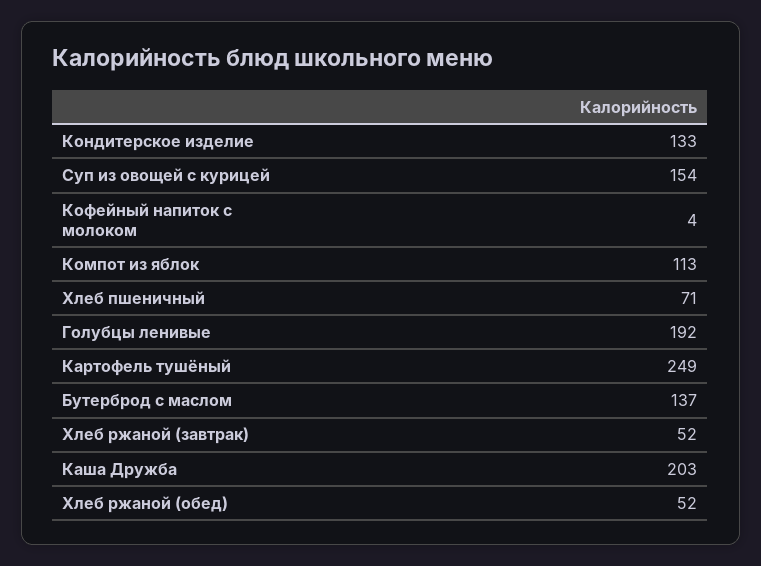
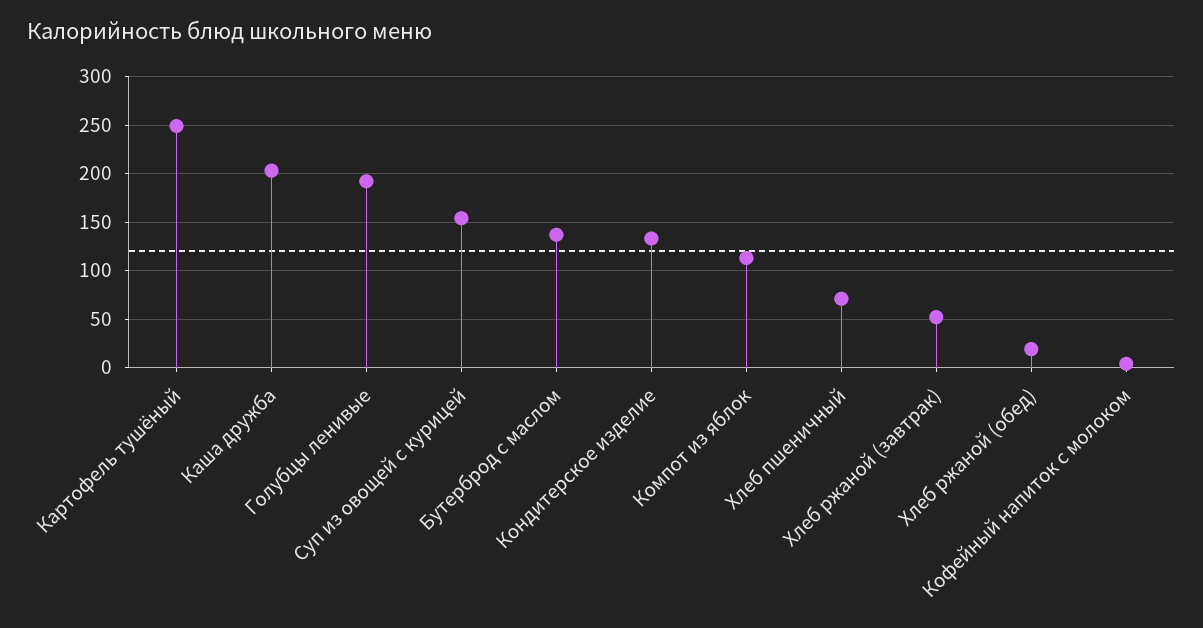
Хлеб ржаной (обед): 52 -> 20

